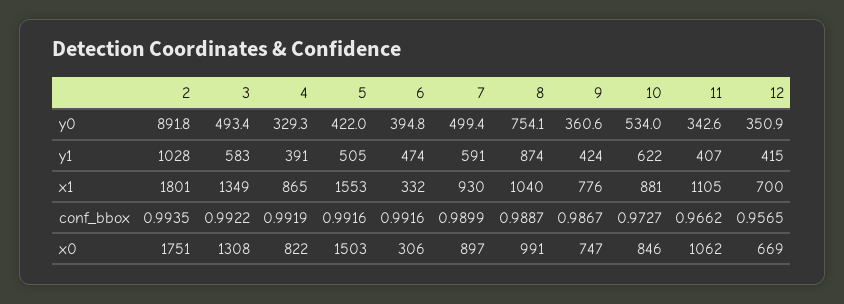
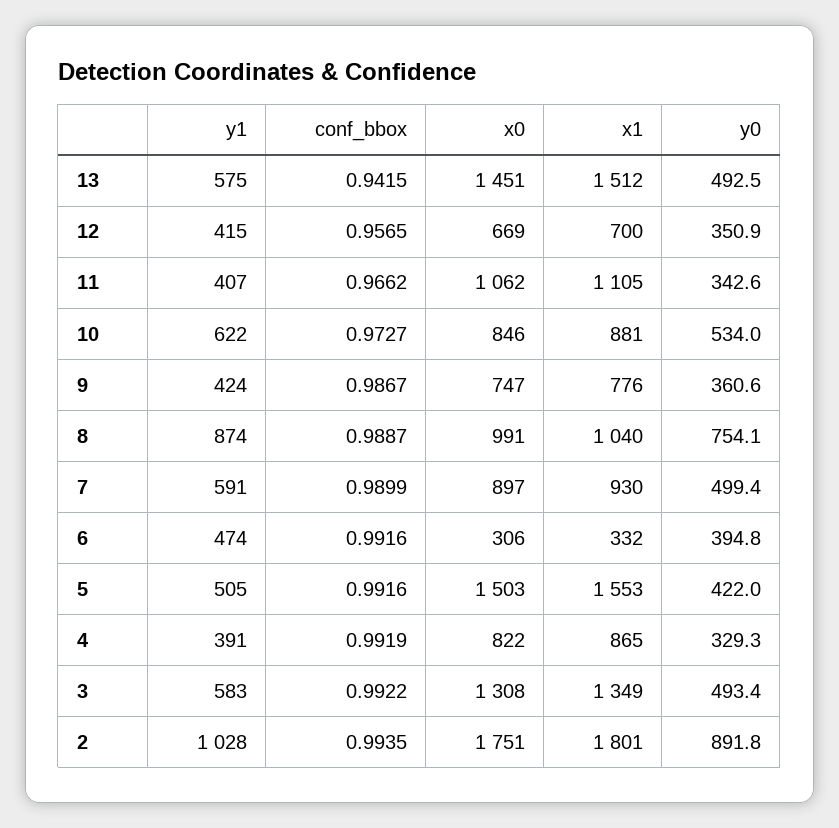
13, y1: none -> 575
13, conf_bbox: none -> 0.9415
13, x0: none -> 1451
13, x1: none -> 1512
13, y0: none -> 492.5

